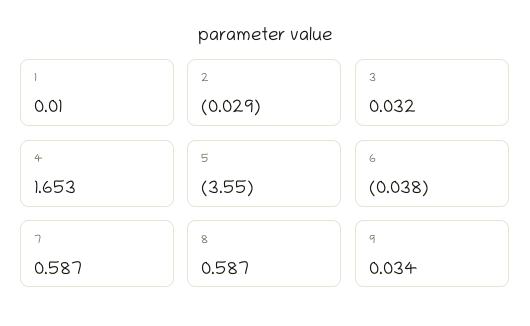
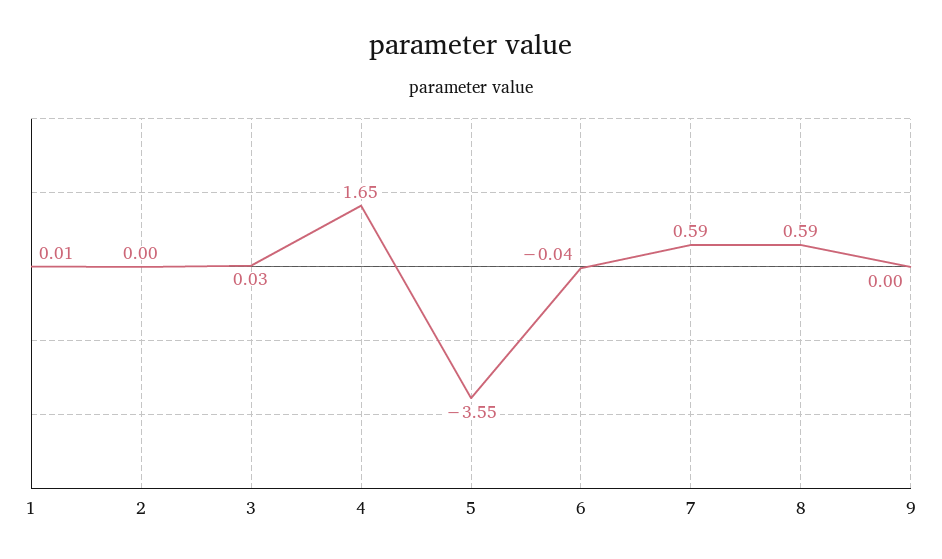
2: -0.029 -> 0
9: 0.034 -> 0

